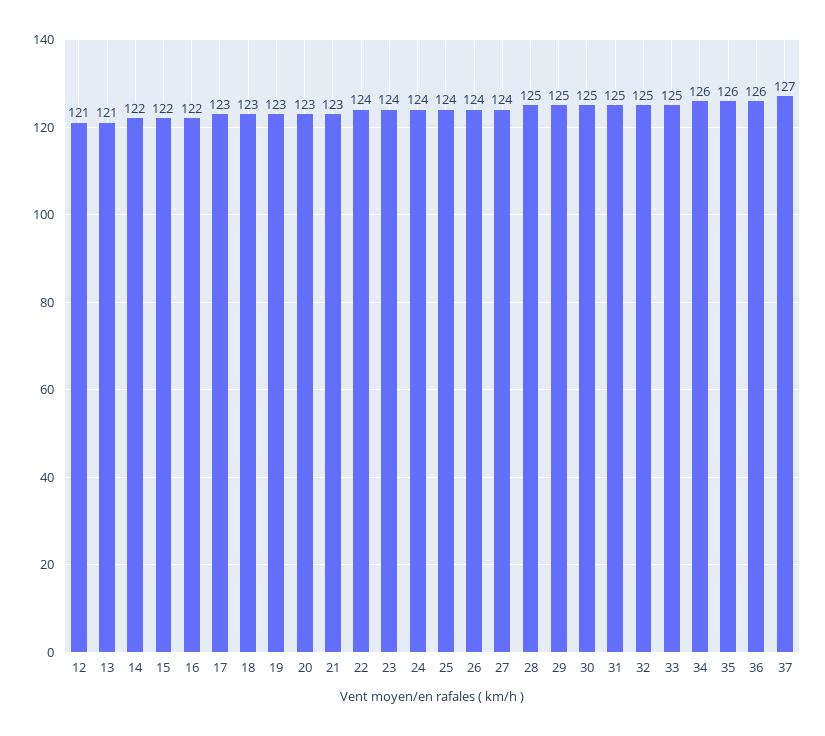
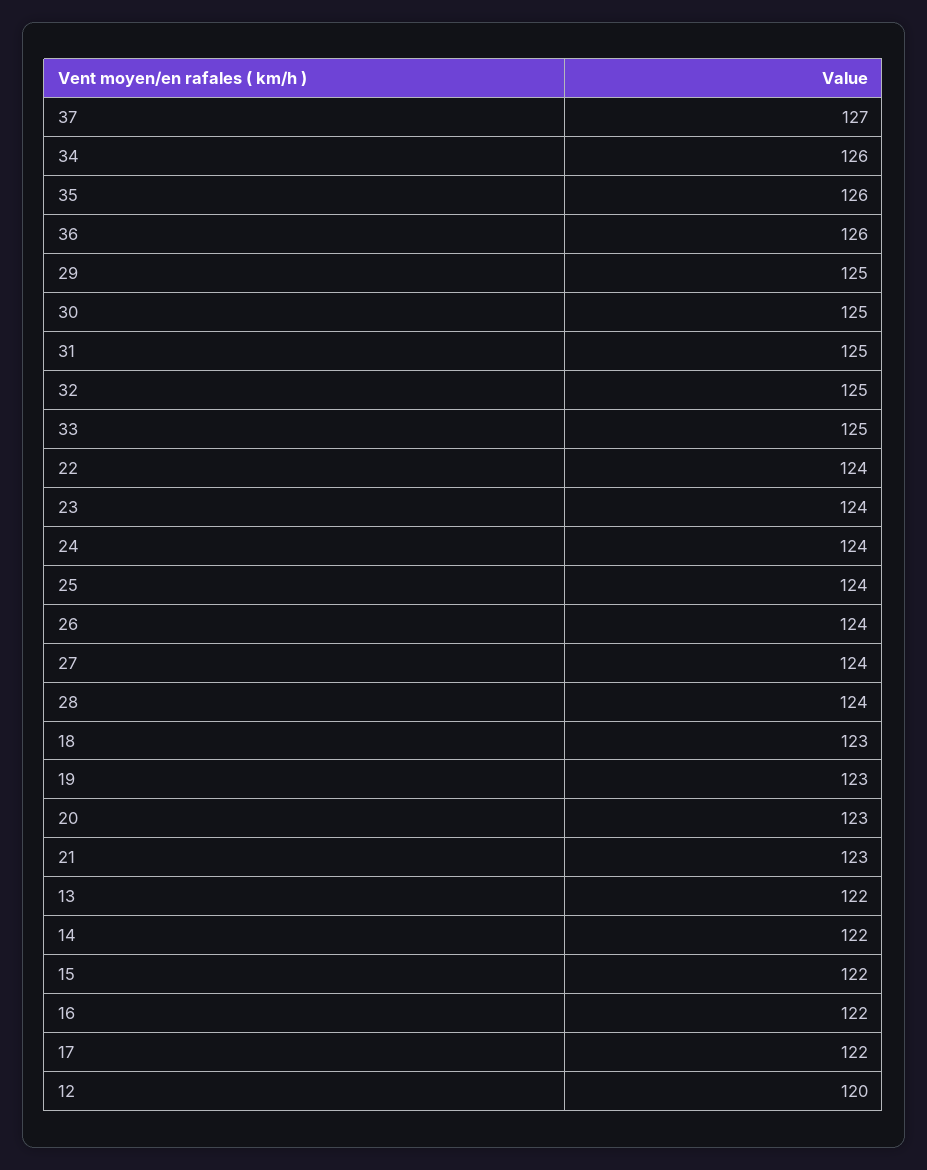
12: 121 -> 120
13: 121 -> 122
17: 123 -> 122
28: 125 -> 124

